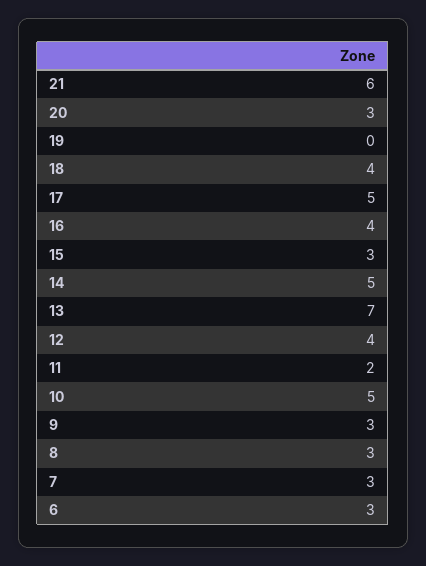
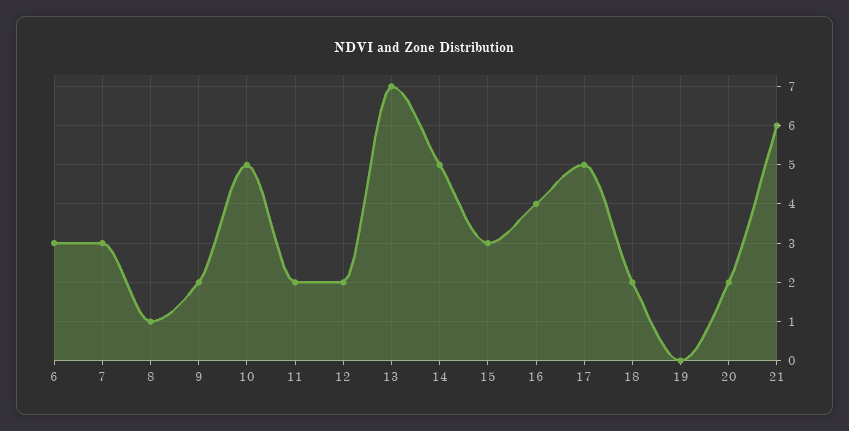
20: 3 -> 2
18: 4 -> 2
12: 4 -> 2
9: 3 -> 2
8: 3 -> 1

